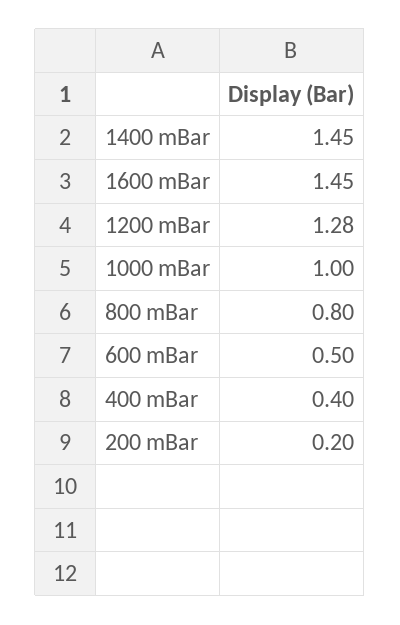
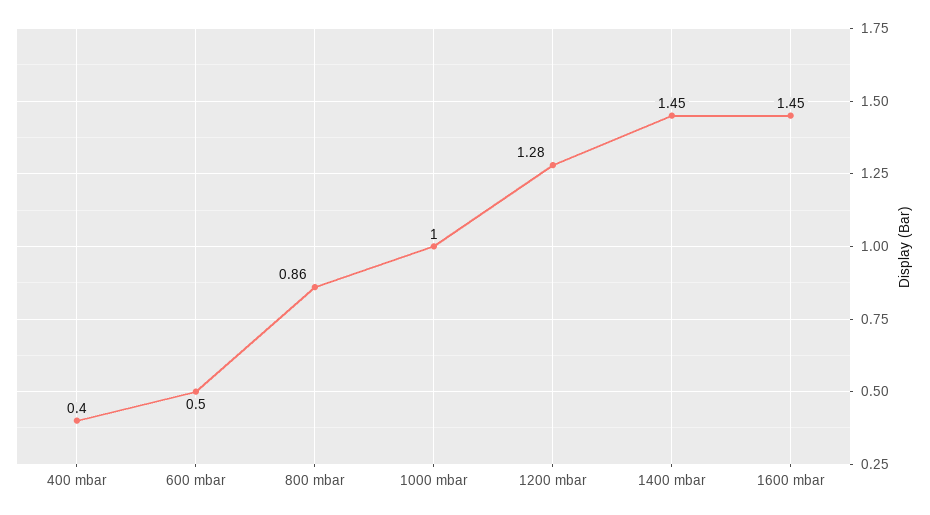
800 mBar: 0.8 -> 0.86
200 mBar: 0.2 -> none

